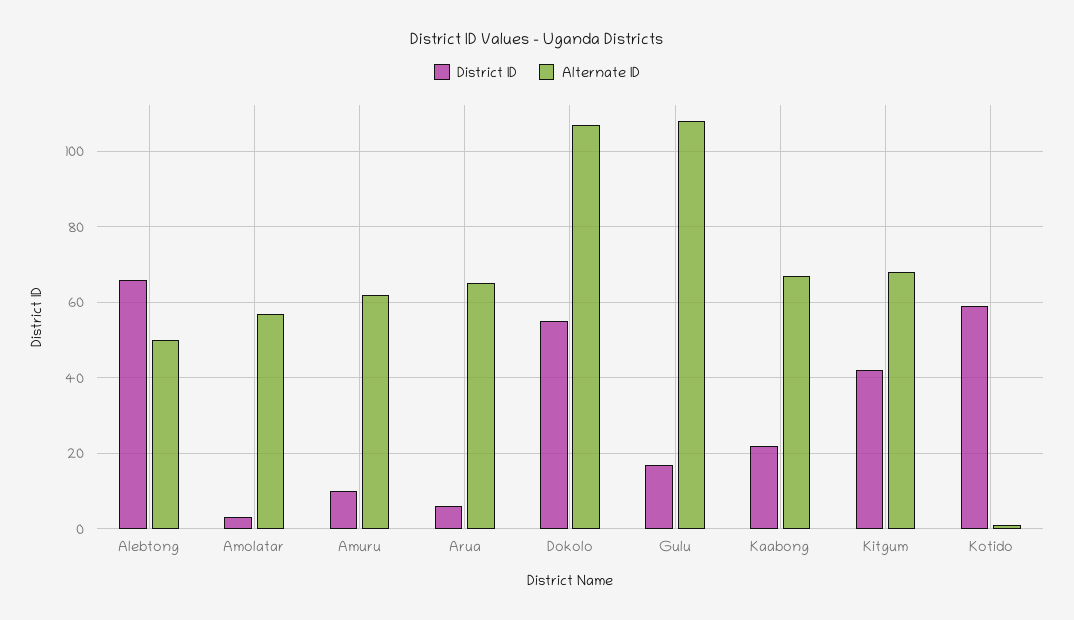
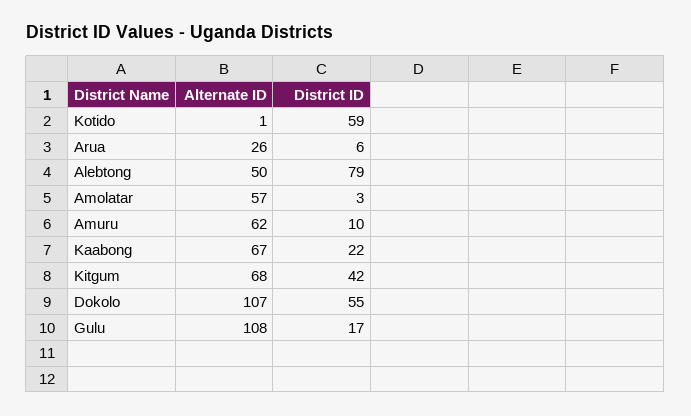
District ID, Alebtong: 65 -> 79
Alternate ID, Arua: 65 -> 26

